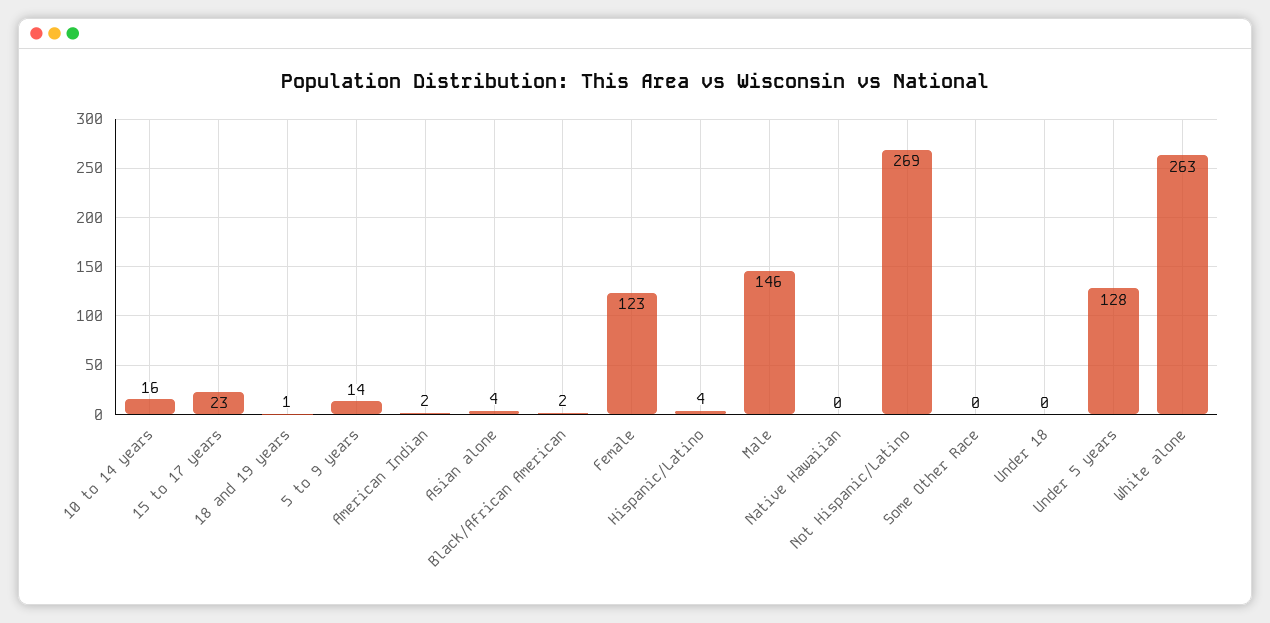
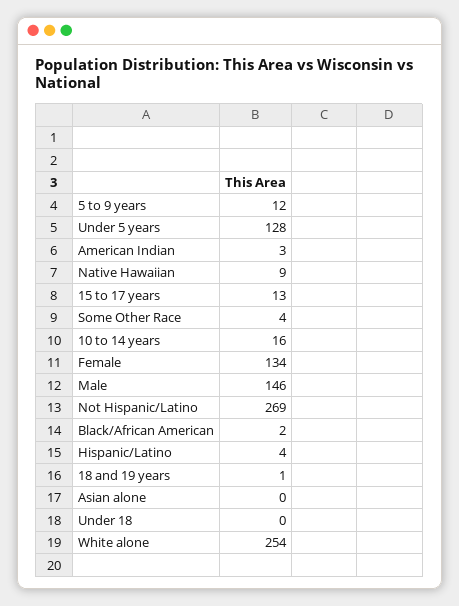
15 to 17 years: 23 -> 13
5 to 9 years: 14 -> 12
American Indian: 2 -> 3
Asian alone: 4 -> 0
Female: 123 -> 134
Native Hawaiian: 0 -> 9
Some Other Race: 0 -> 4
White alone: 263 -> 254

